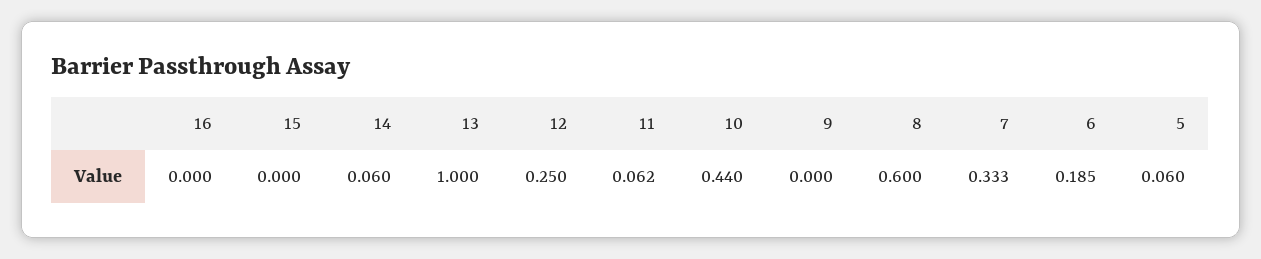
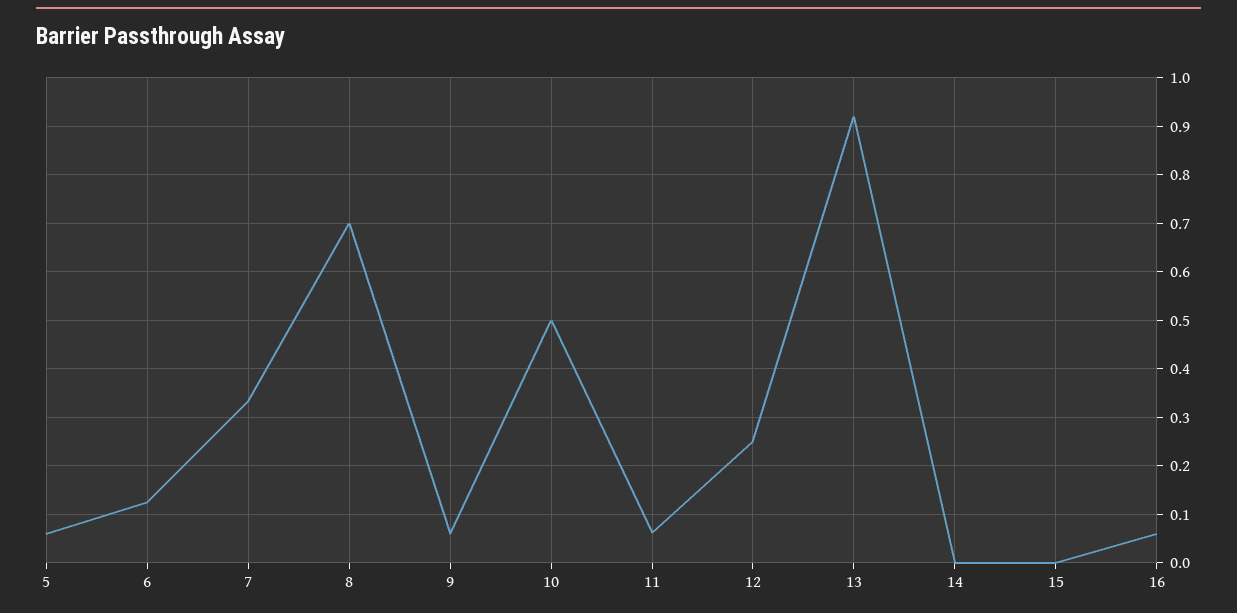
16: 0 -> 0.06
14: 0.06 -> 0
13: 1 -> 0.92
10: 0.44 -> 0.5
9: 0 -> 0.06
8: 0.6 -> 0.7
6: 0.185 -> 0.12

